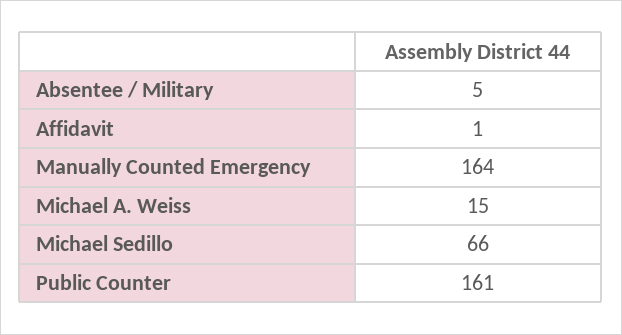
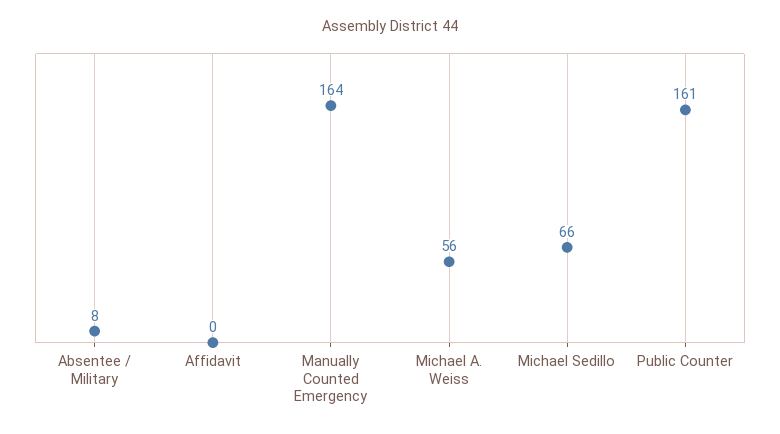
Absentee / Military: 5 -> 8
Affidavit: 1 -> 0
Michael A. Weiss: 15 -> 56

